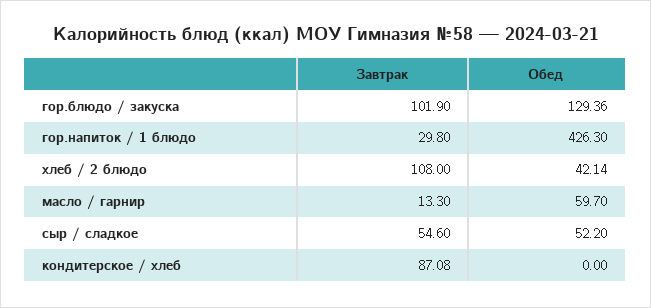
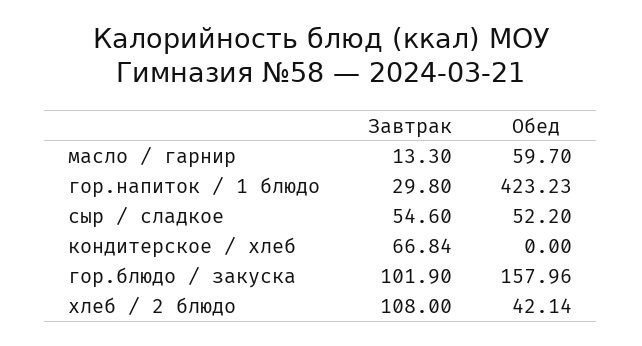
Обед, гор.блюдо / закуска: 129.36 -> 157.96
Обед, гор.напиток / 1 блюдо: 426.3 -> 423.23
Завтрак, кондитерское / хлеб: 87.08 -> 66.84

